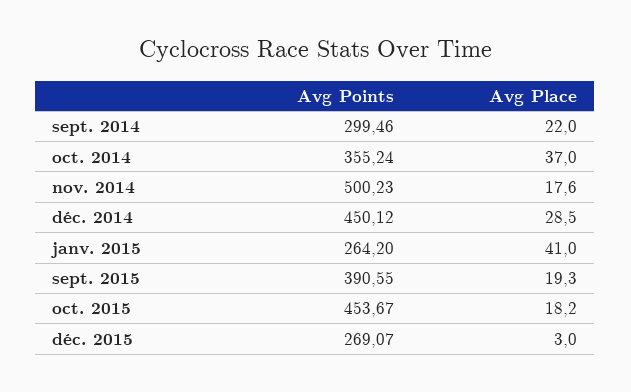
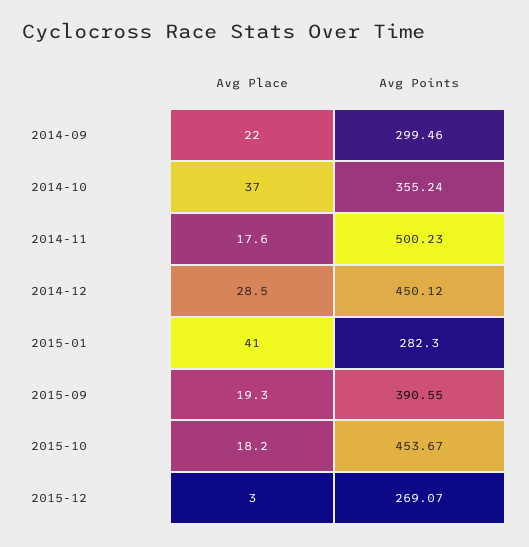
Avg Points, janv. 2015: 264.2 -> 282.3

